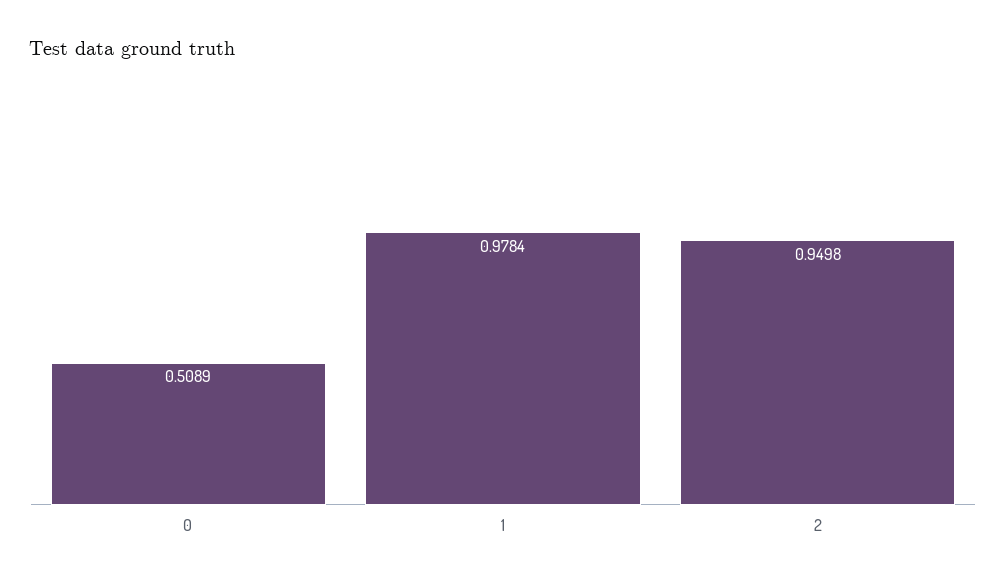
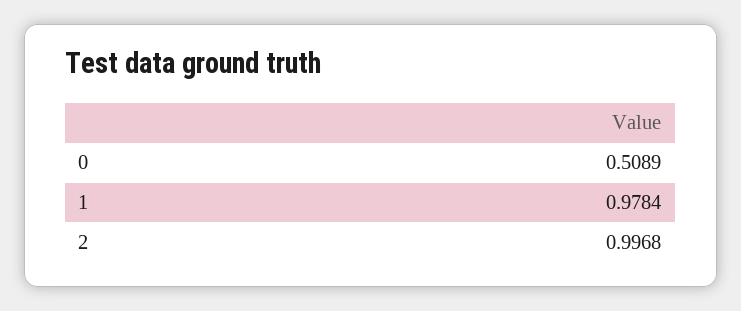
2: 0.9498 -> 0.9968

